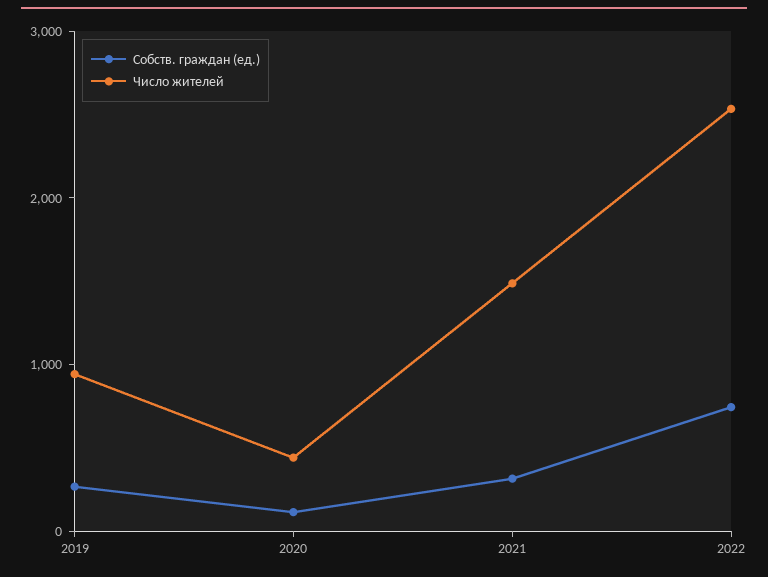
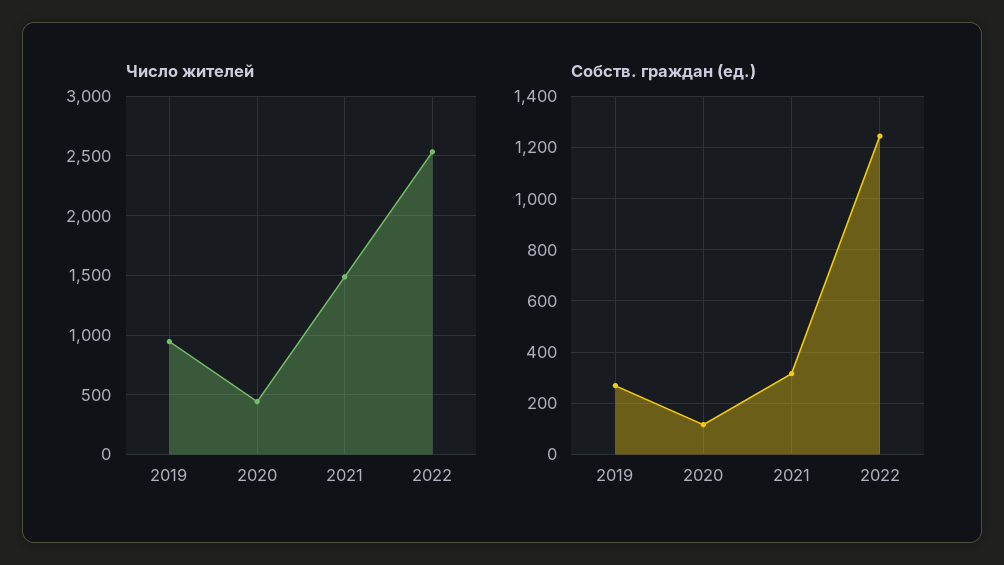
Собств. граждан (ед.), 2022: 800 -> 1250

